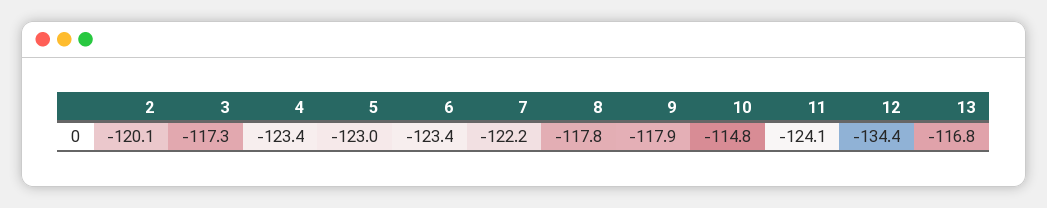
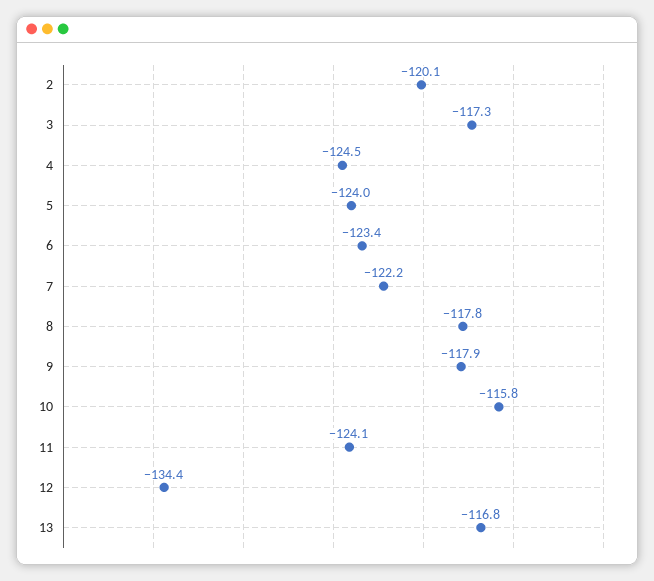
4: -123.4 -> -124.5
5: -123 -> -124
10: -114.8 -> -115.8

